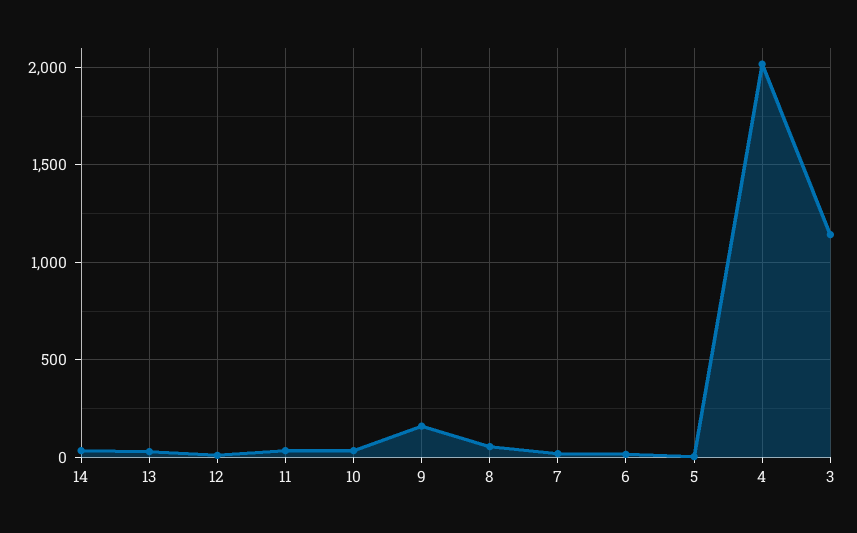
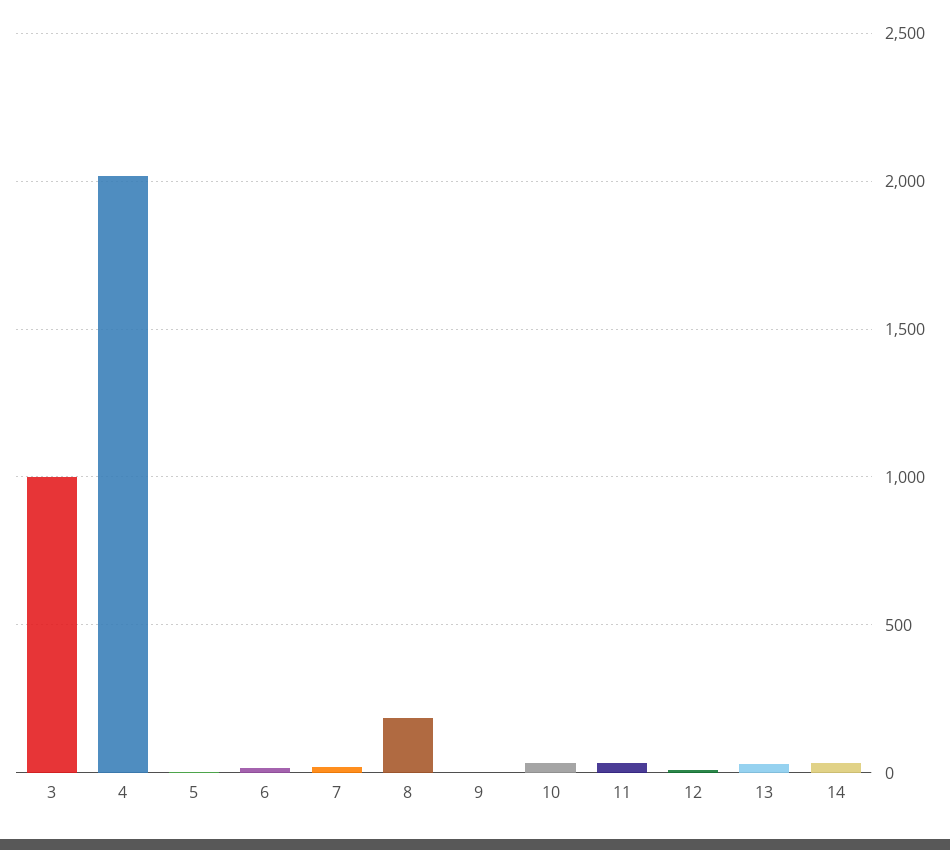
9: 150 -> 0
8: 50 -> 200
3: 1150 -> 1000

